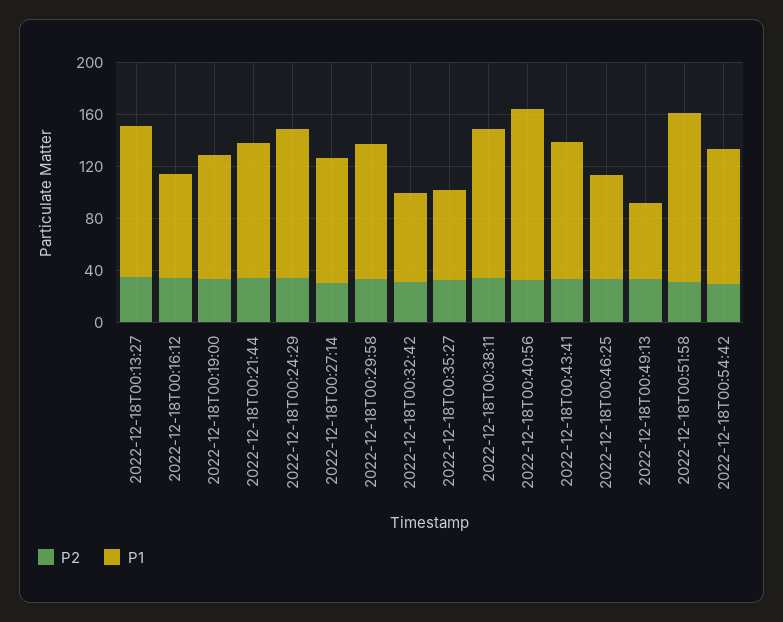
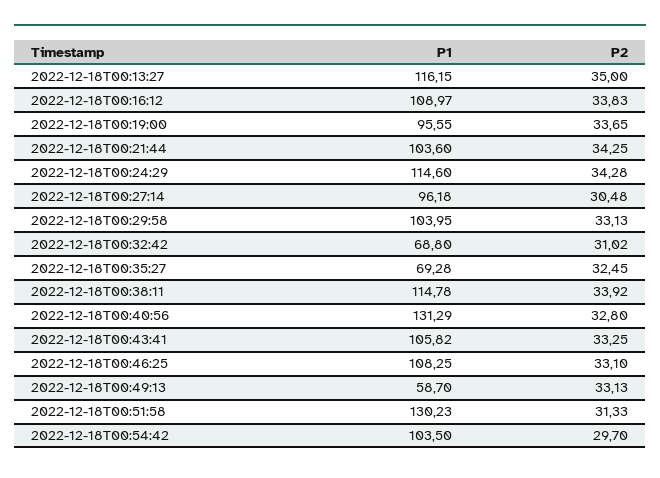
P1, 2022-12-18T00:16:12: 80 -> 108.97
P1, 2022-12-18T00:46:25: 80 -> 108.25

